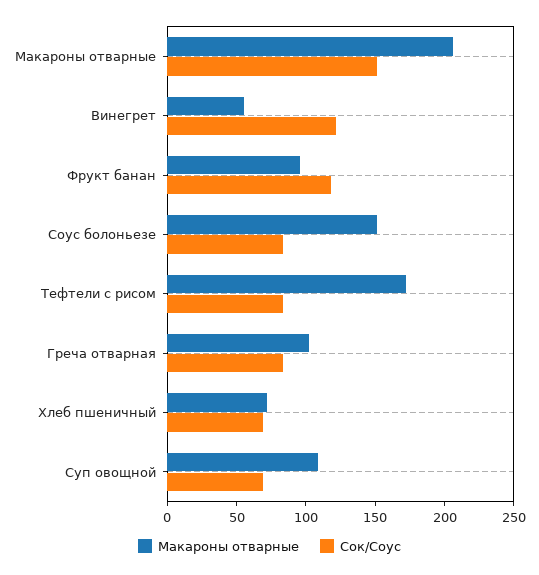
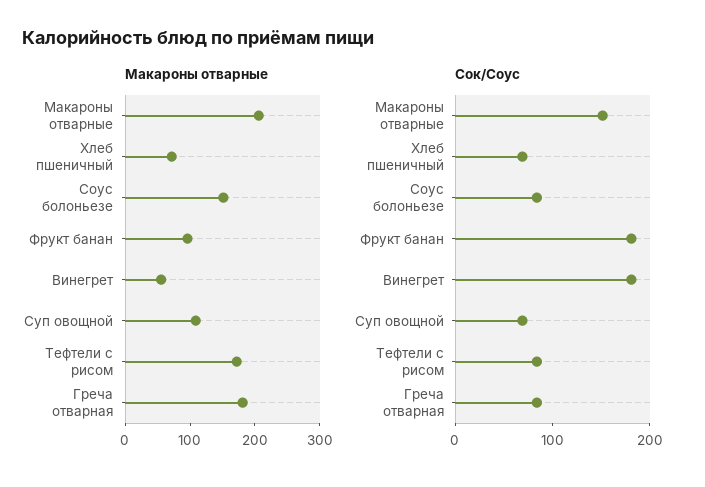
Сок/Соус, Винегрет: 120 -> 180
Сок/Соус, Фрукт банан: 120 -> 180
Макароны отварные, Греча отварная: 100 -> 180

